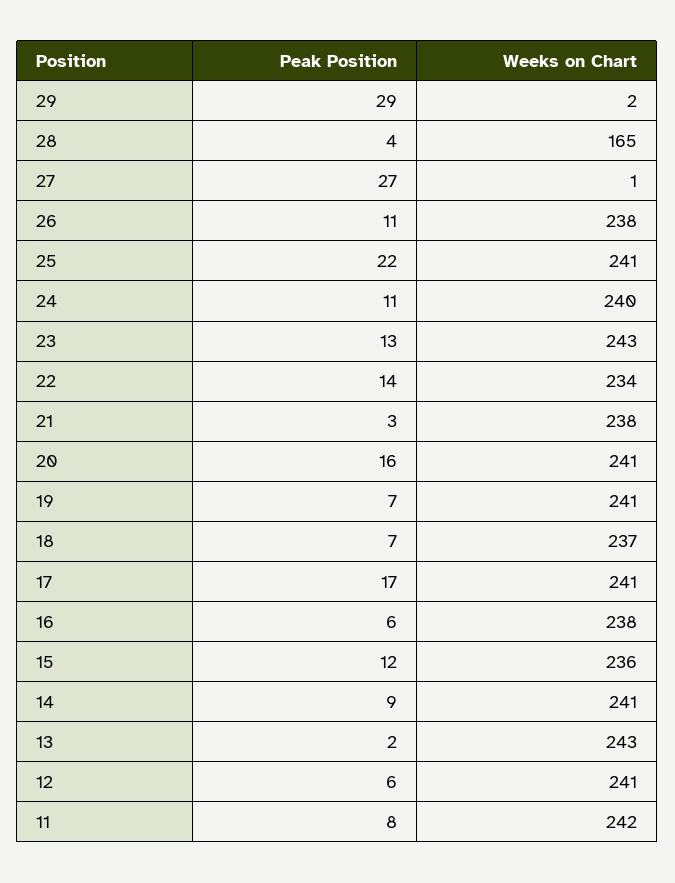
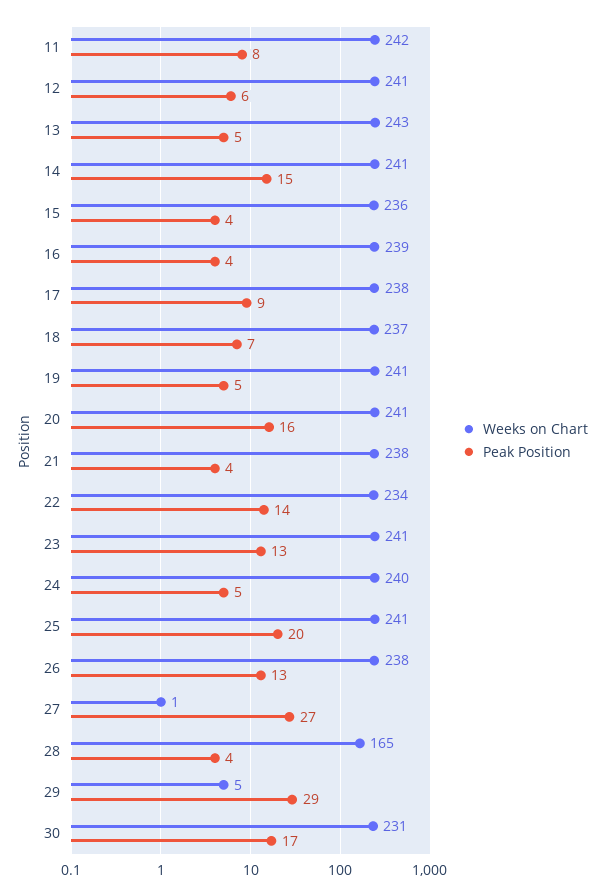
Weeks on Chart, 29: 2 -> 5
Peak Position, 26: 11 -> 13
Peak Position, 25: 22 -> 20
Peak Position, 24: 11 -> 5
Weeks on Chart, 23: 243 -> 241
Peak Position, 21: 3 -> 4
Peak Position, 19: 7 -> 5
Peak Position, 17: 17 -> 9
Weeks on Chart, 17: 241 -> 238
Peak Position, 16: 6 -> 4
Weeks on Chart, 16: 238 -> 239
Peak Position, 15: 12 -> 4
Peak Position, 14: 9 -> 15
Peak Position, 13: 2 -> 5
Weeks on Chart, 30: none -> 231
Peak Position, 30: none -> 17

